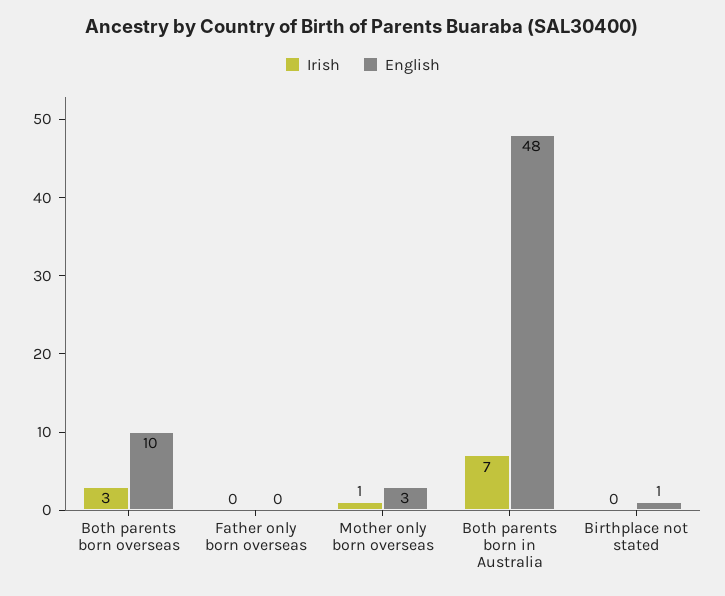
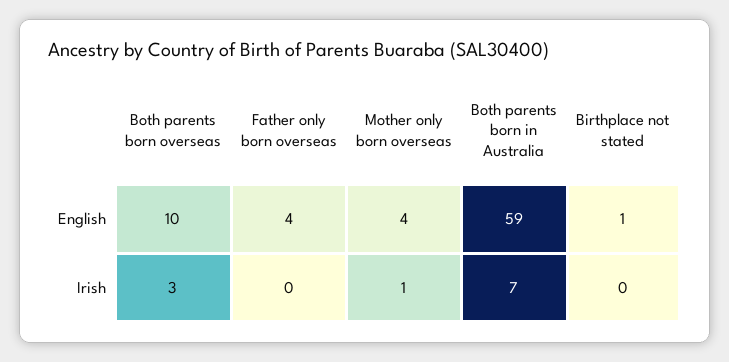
English, Father only born overseas: 0 -> 4
English, Mother only born overseas: 3 -> 4
English, Both parents born in Australia: 48 -> 59

